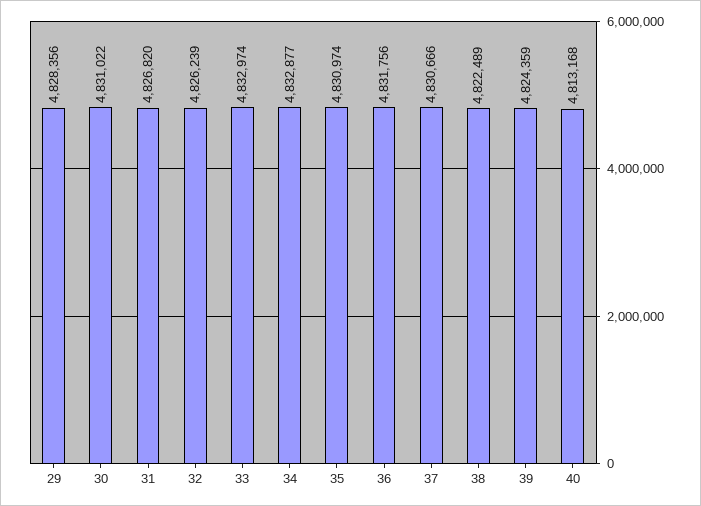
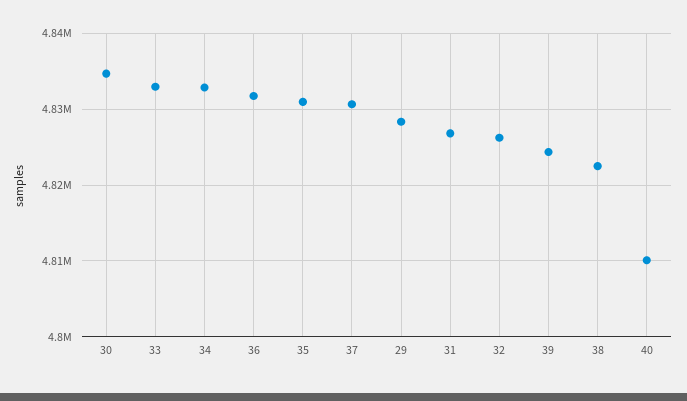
30: 4831022 -> 4835000
40: 4813168 -> 4810000

